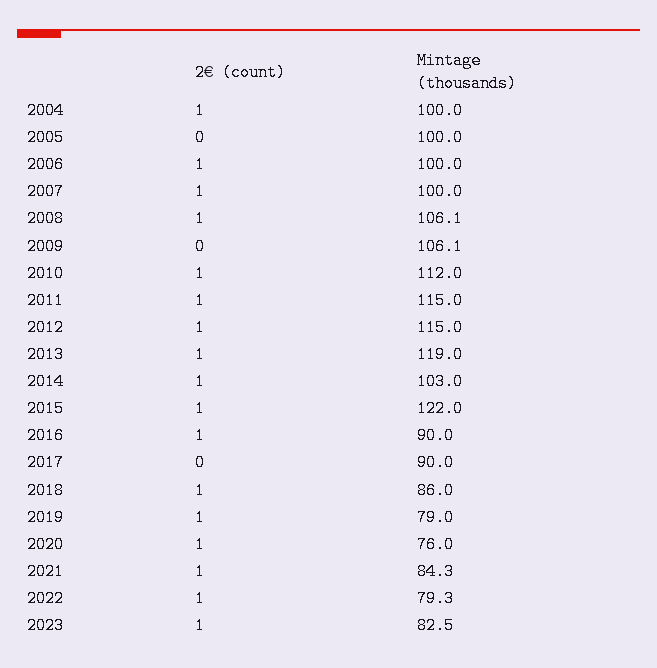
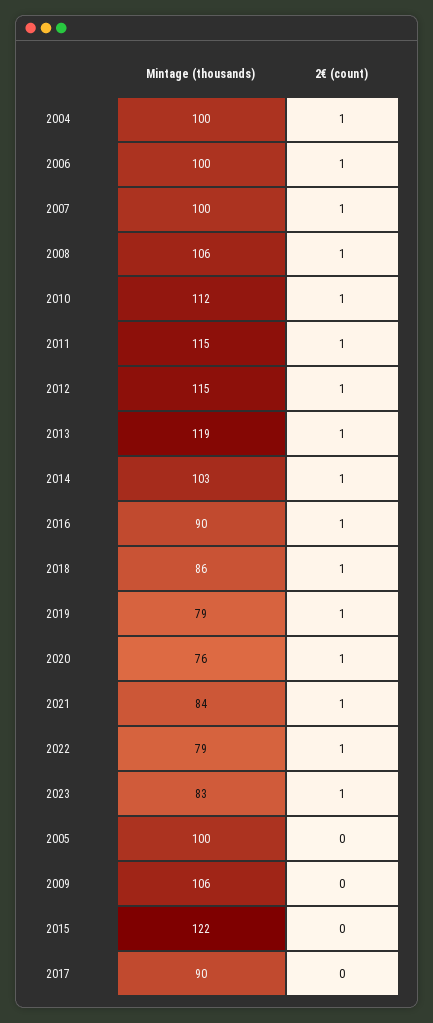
2€ (count), 2015: 1 -> 0

